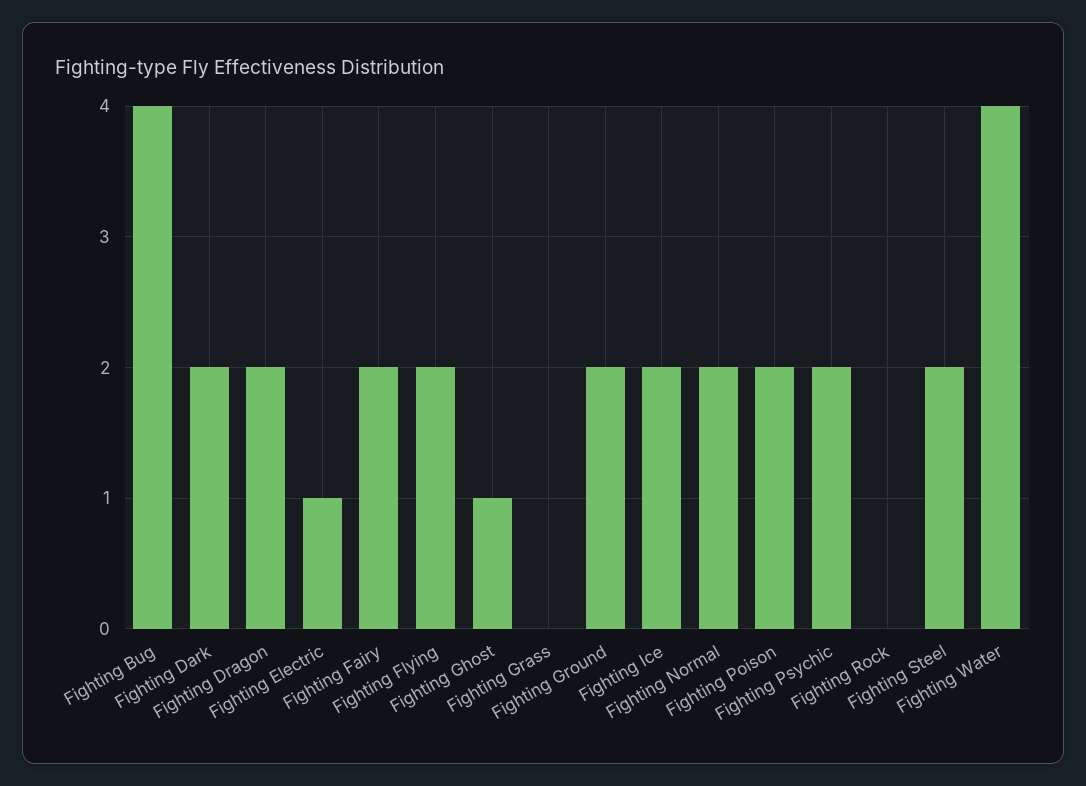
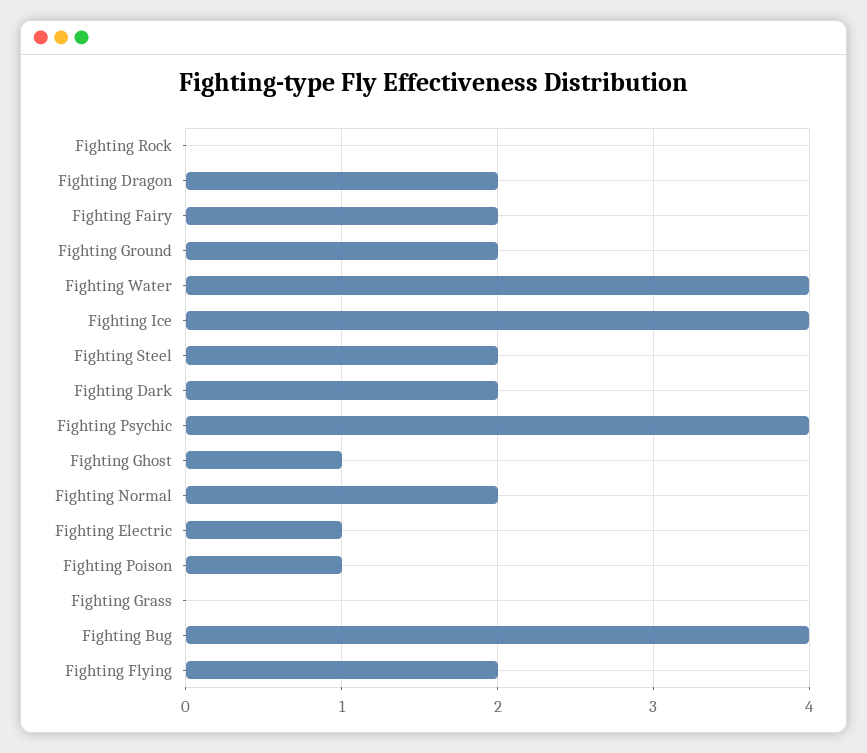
Fighting Ice: 2 -> 4
Fighting Poison: 2 -> 1
Fighting Psychic: 2 -> 4

